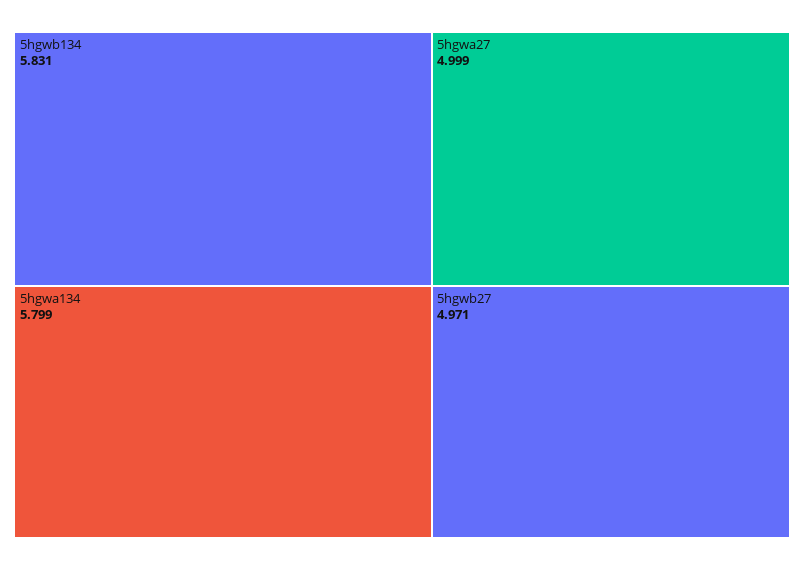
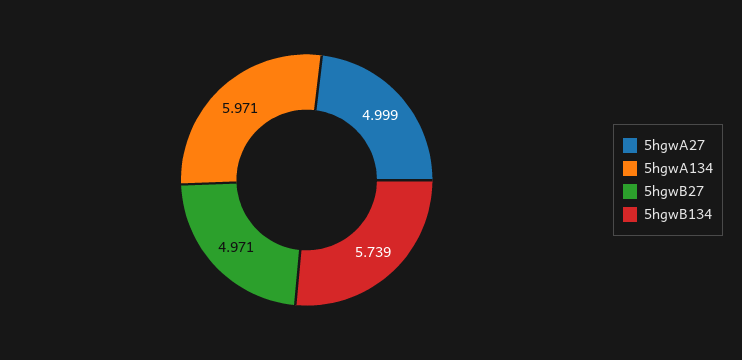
5hgwb134: 5.831 -> 5.739
5hgwa134: 5.799 -> 5.971

